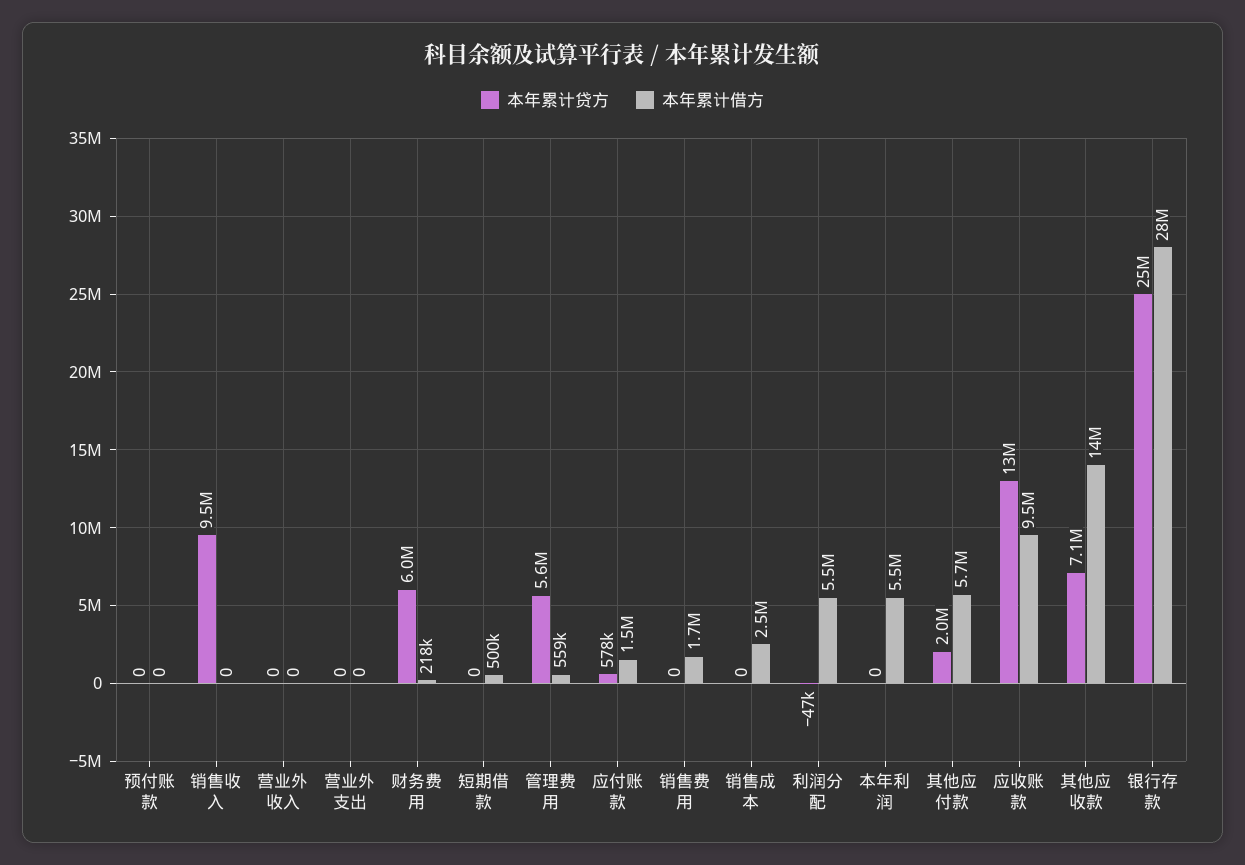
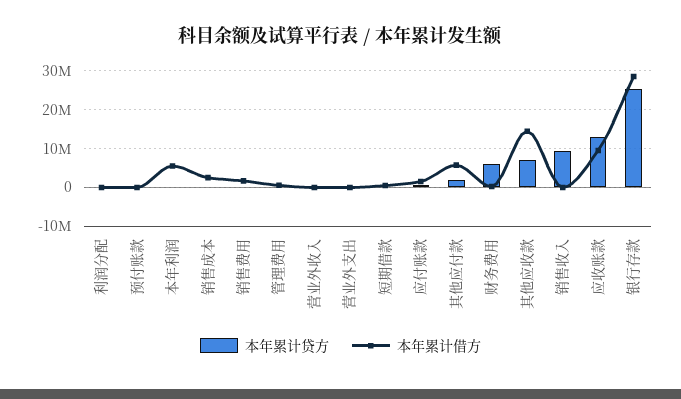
本年累计贷方, 管理费用: 5600000 -> 0
本年累计借方, 利润分配: 5500000 -> 0

